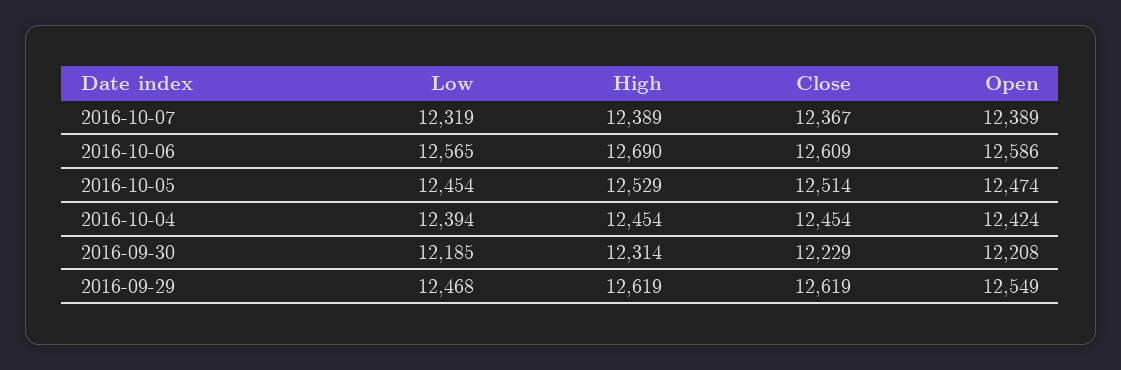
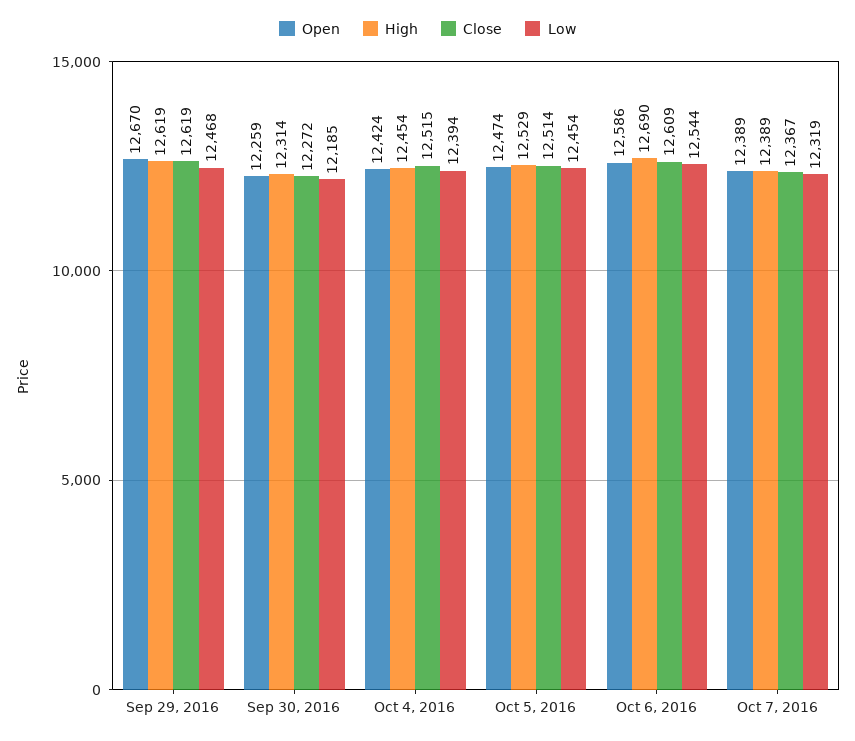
Low, 2016-10-06: 12565 -> 12544
Close, 2016-10-04: 12454 -> 12515
Close, 2016-09-30: 12229 -> 12272
Open, 2016-09-30: 12208 -> 12259
Open, 2016-09-29: 12549 -> 12670

